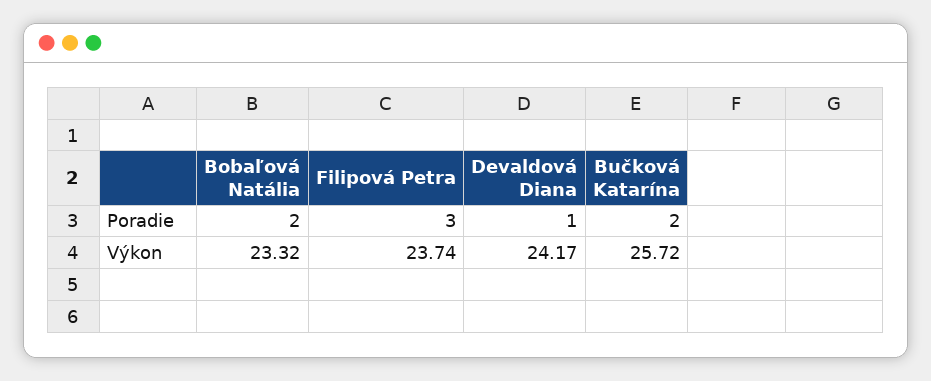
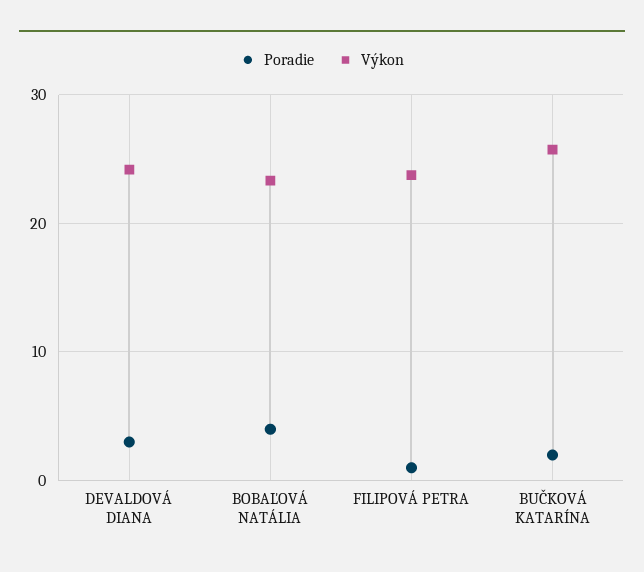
Poradie, Bobaľová Natália: 2 -> 4
Poradie, Filipová Petra: 3 -> 1
Poradie, Devaldová Diana: 1 -> 3

